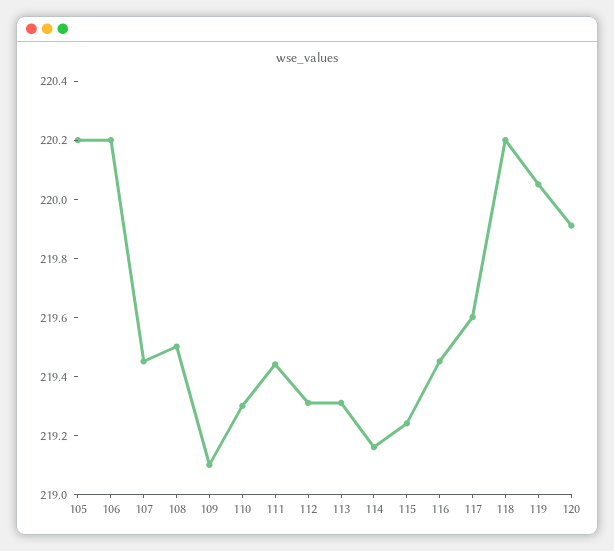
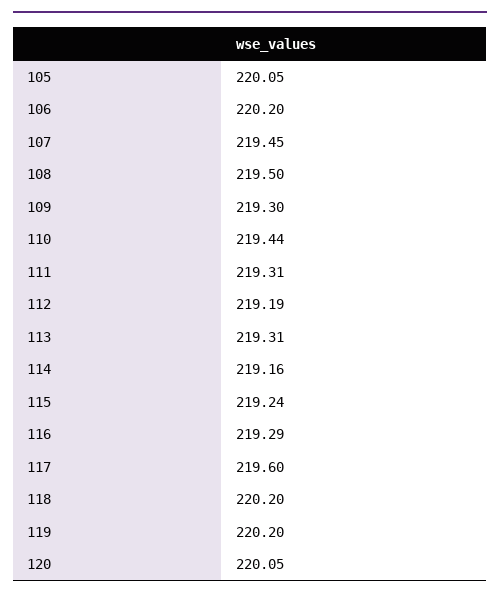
105: 220.2 -> 220.05
109: 219.1 -> 219.3
110: 219.3 -> 219.44
111: 219.45 -> 219.31
112: 219.3 -> 219.19
116: 219.45 -> 219.29
119: 220.05 -> 220.2
120: 219.9 -> 220.05

